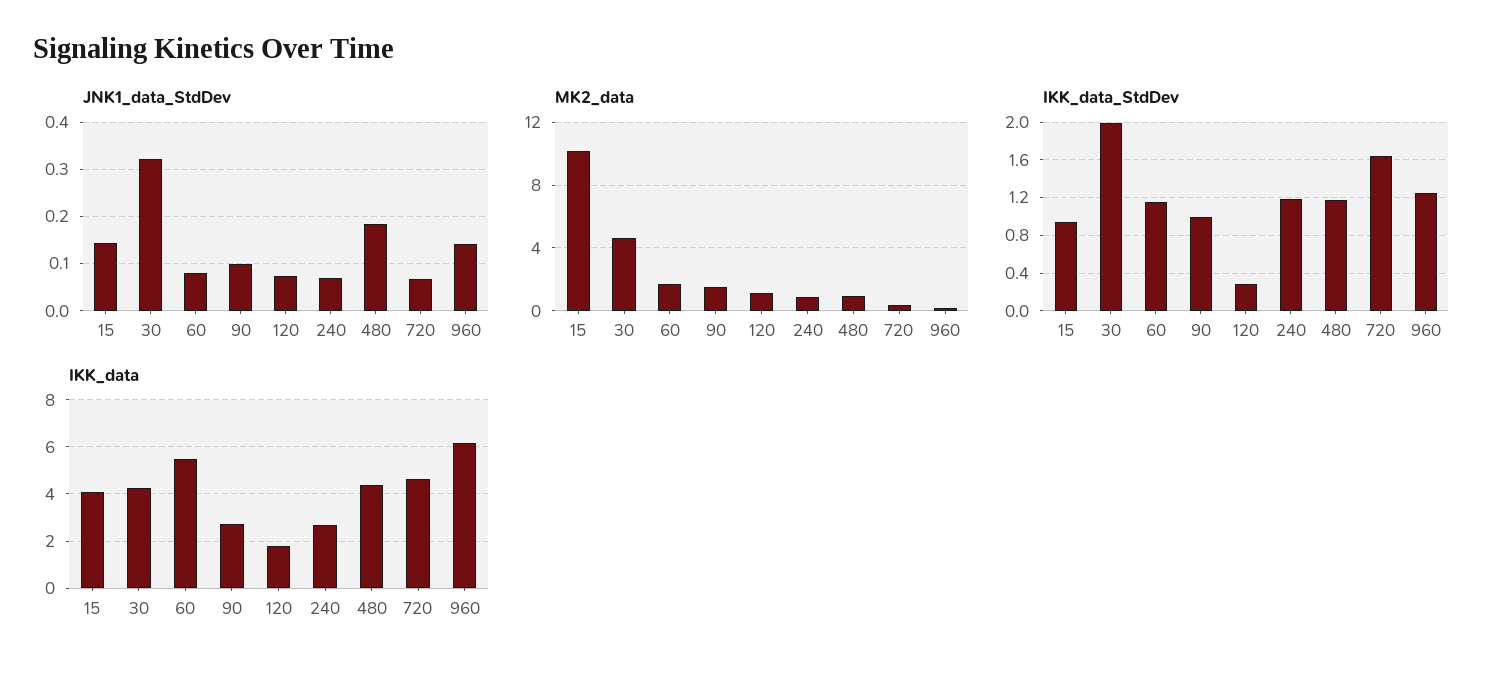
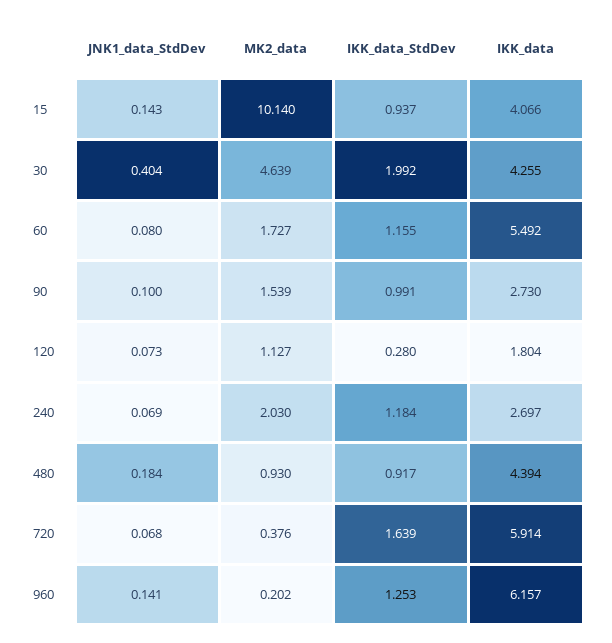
JNK1_data_StdDev, 30: 0.32 -> 0.404
MK2_data, 240: 1 -> 2.03
IKK_data_StdDev, 480: 1.2 -> 0.917
IKK_data, 720: 4.5 -> 5.914

